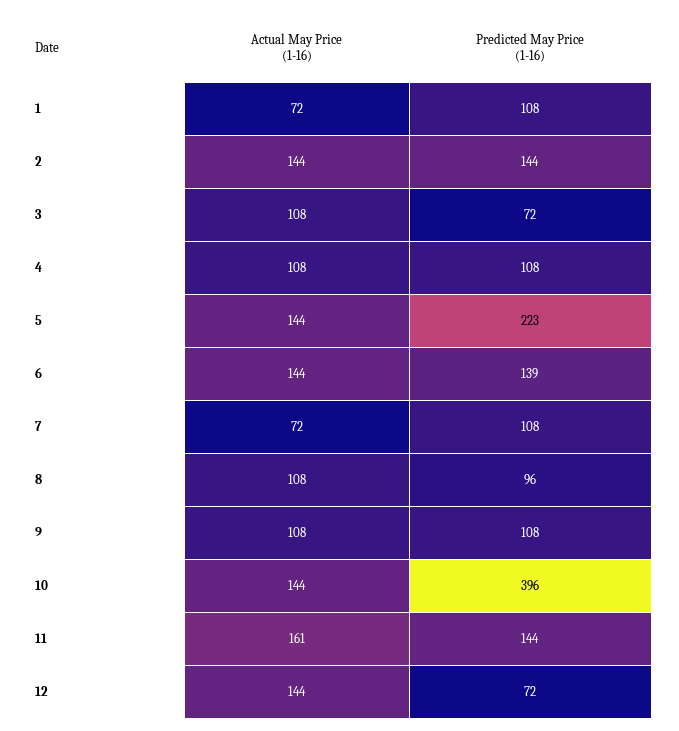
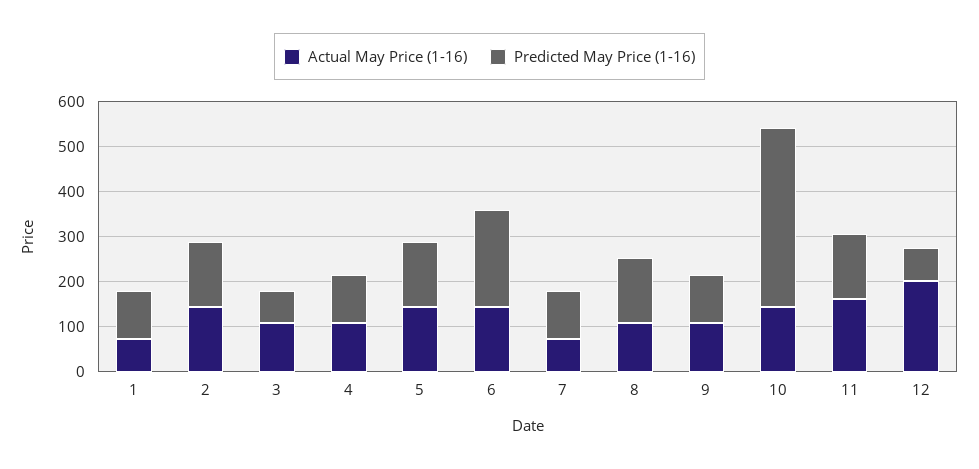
Predicted May Price (1-16), 5: 223 -> 140
Predicted May Price (1-16), 6: 139 -> 220
Predicted May Price (1-16), 8: 96 -> 140
Actual May Price (1-16), 12: 144 -> 200

